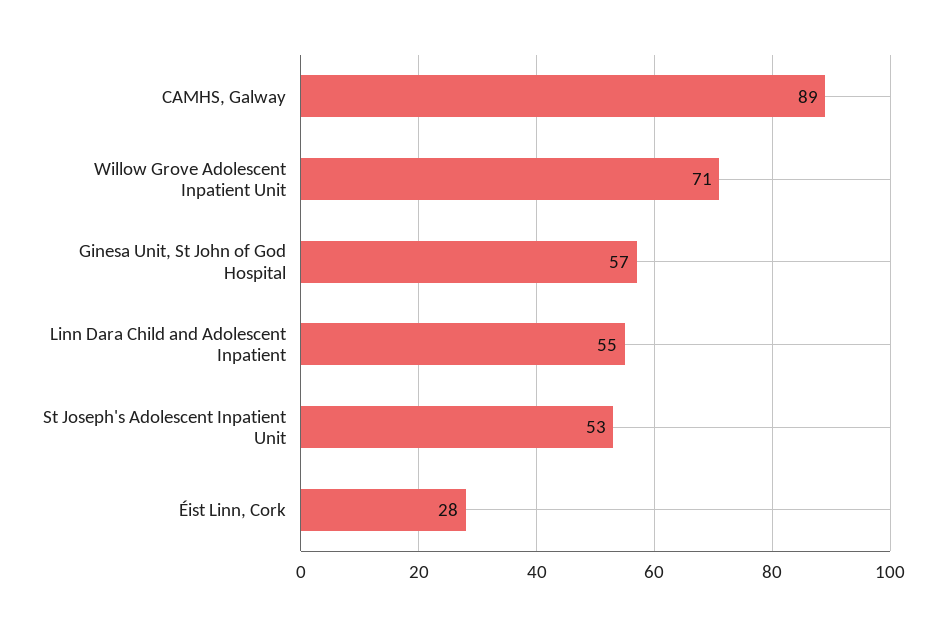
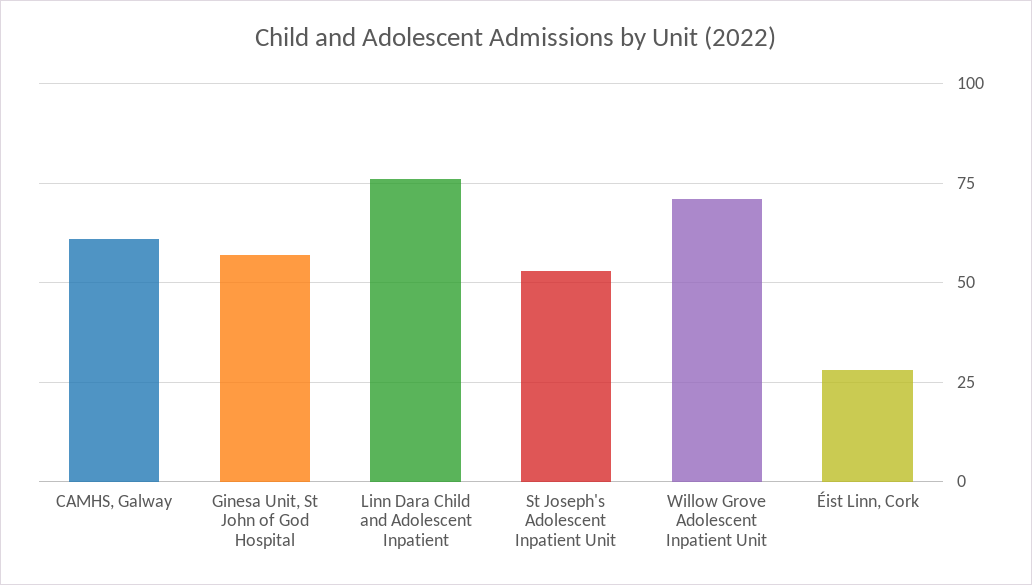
CAMHS, Galway: 89 -> 60
Linn Dara Child and Adolescent Inpatient: 55 -> 75

